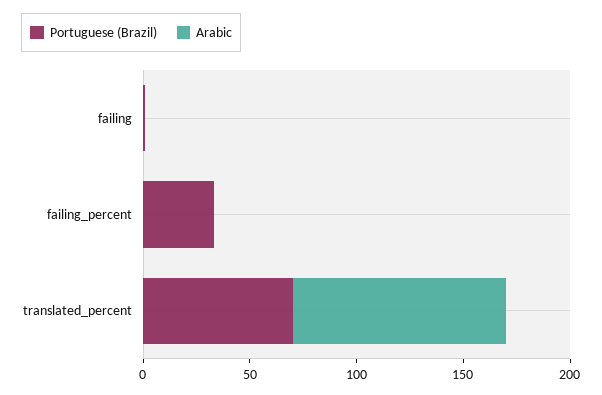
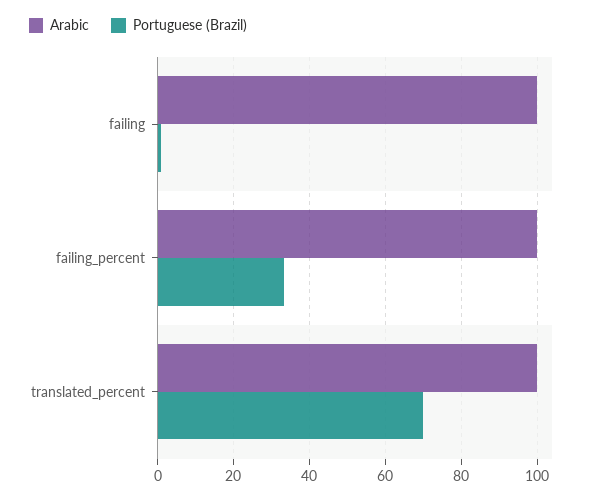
Arabic, failing: 0 -> 100
Arabic, failing_percent: 0 -> 100

